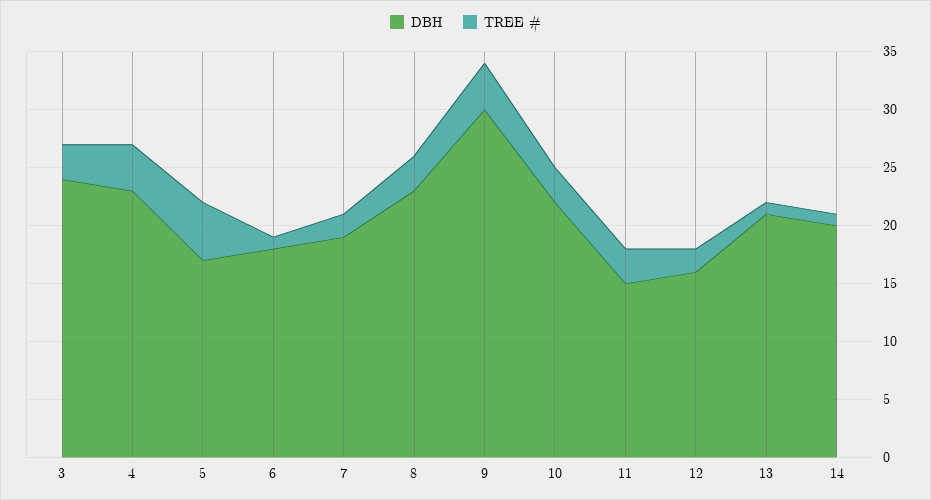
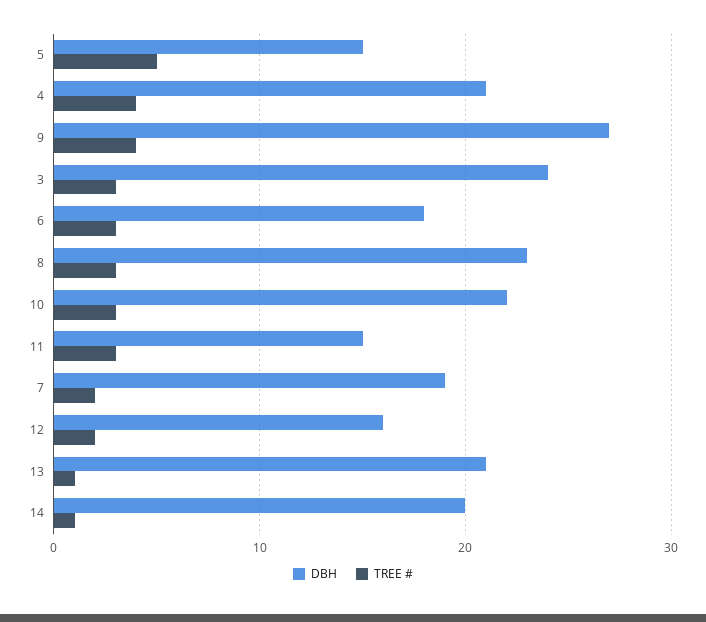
DBH, 4: 23 -> 21
DBH, 5: 17 -> 15
TREE #, 6: 1 -> 3
DBH, 9: 30 -> 27

